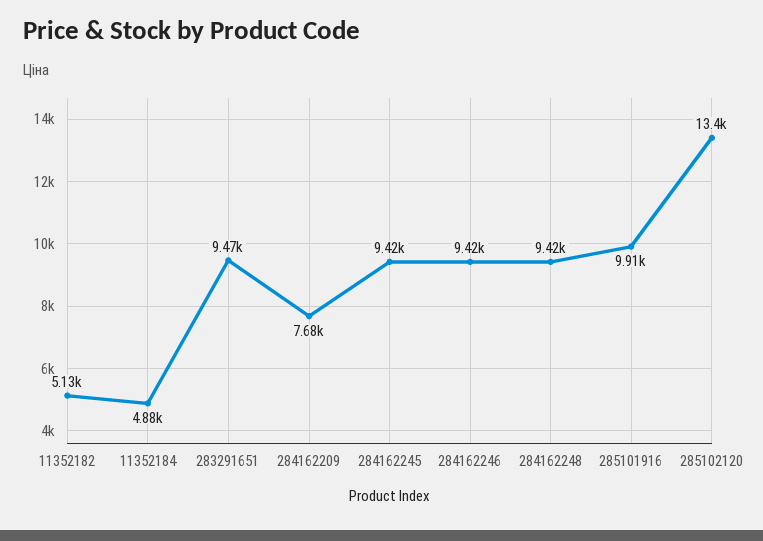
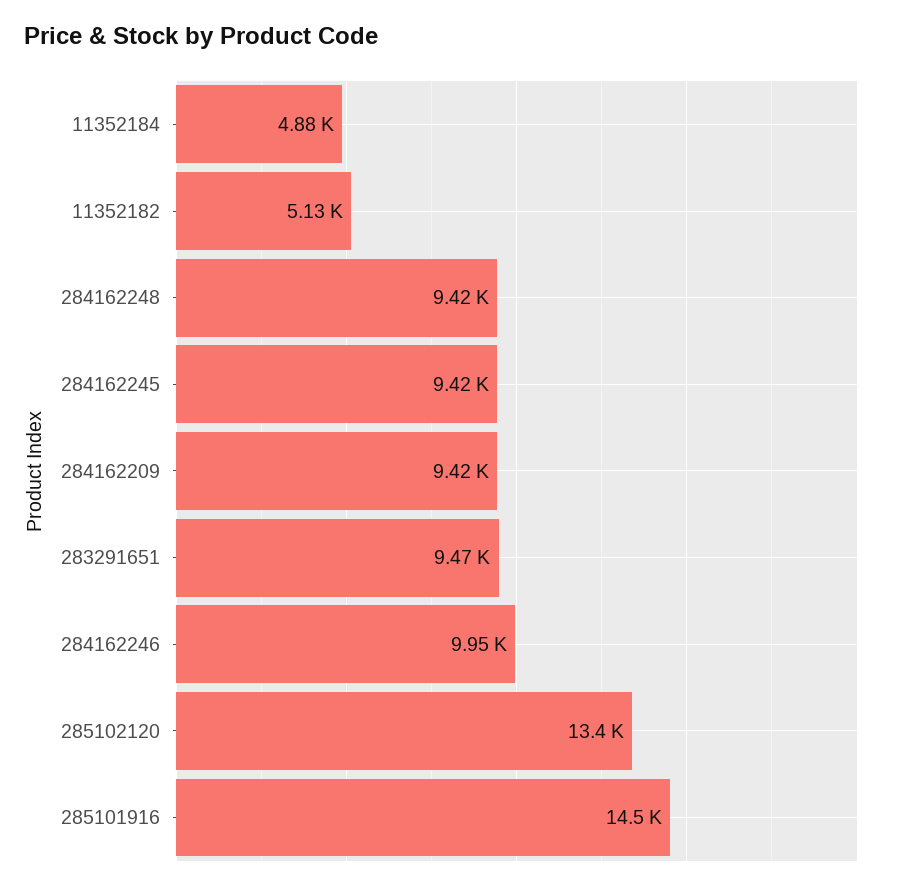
284162209: 7680 -> 9420
284162246: 9420 -> 9950
285101916: 9910 -> 14500

